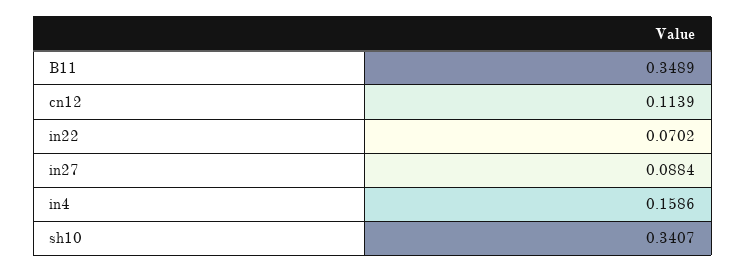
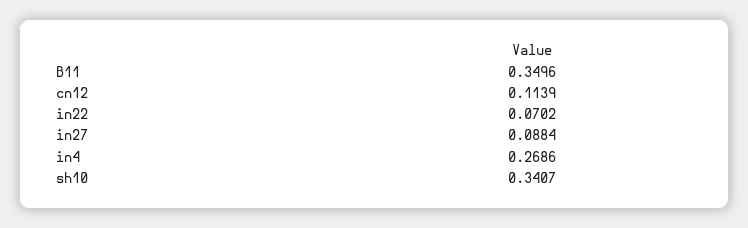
B11: 0.3489 -> 0.3496
in4: 0.1586 -> 0.2686

